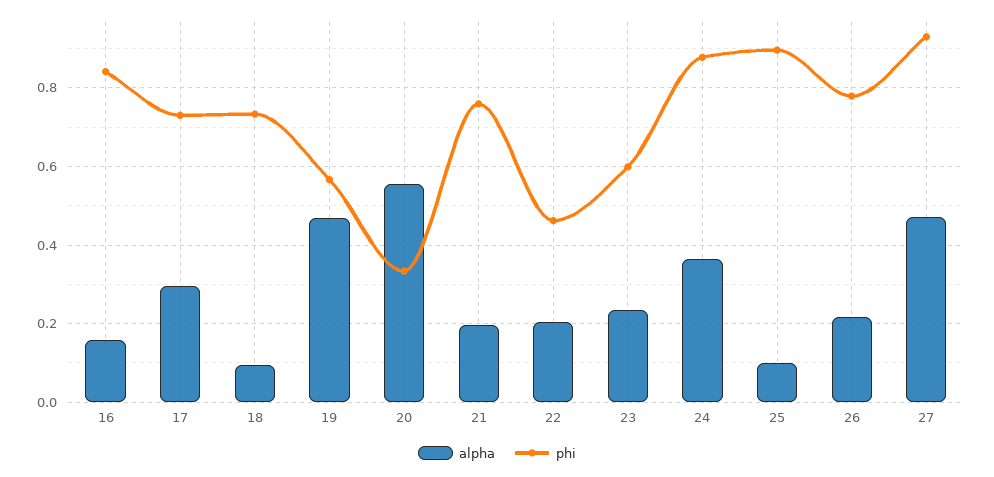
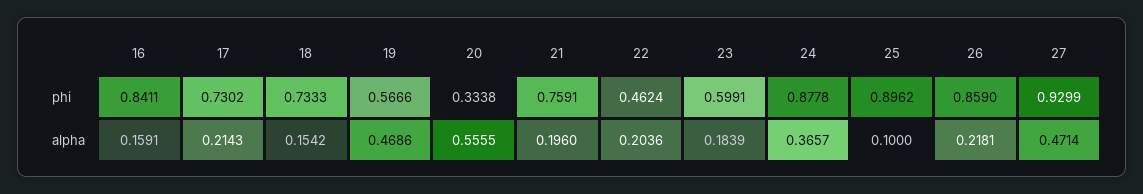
alpha, 17: 0.3 -> 0.2143
alpha, 18: 0.1 -> 0.1542
alpha, 23: 0.24 -> 0.1839
phi, 26: 0.78 -> 0.859

